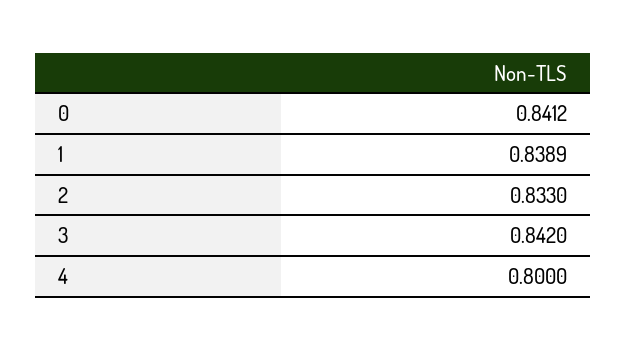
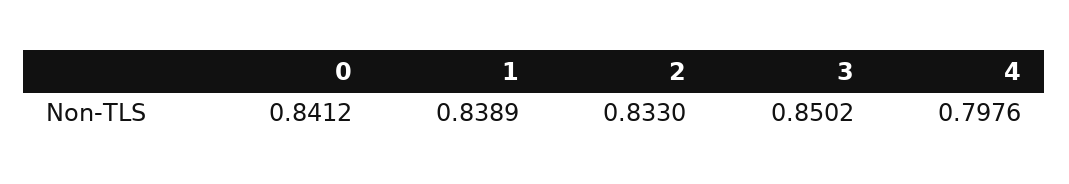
3: 0.842 -> 0.8502
4: 0.8 -> 0.7976

